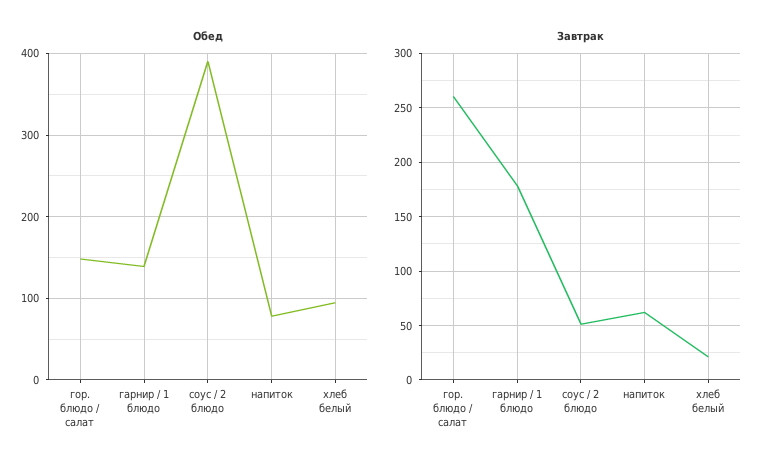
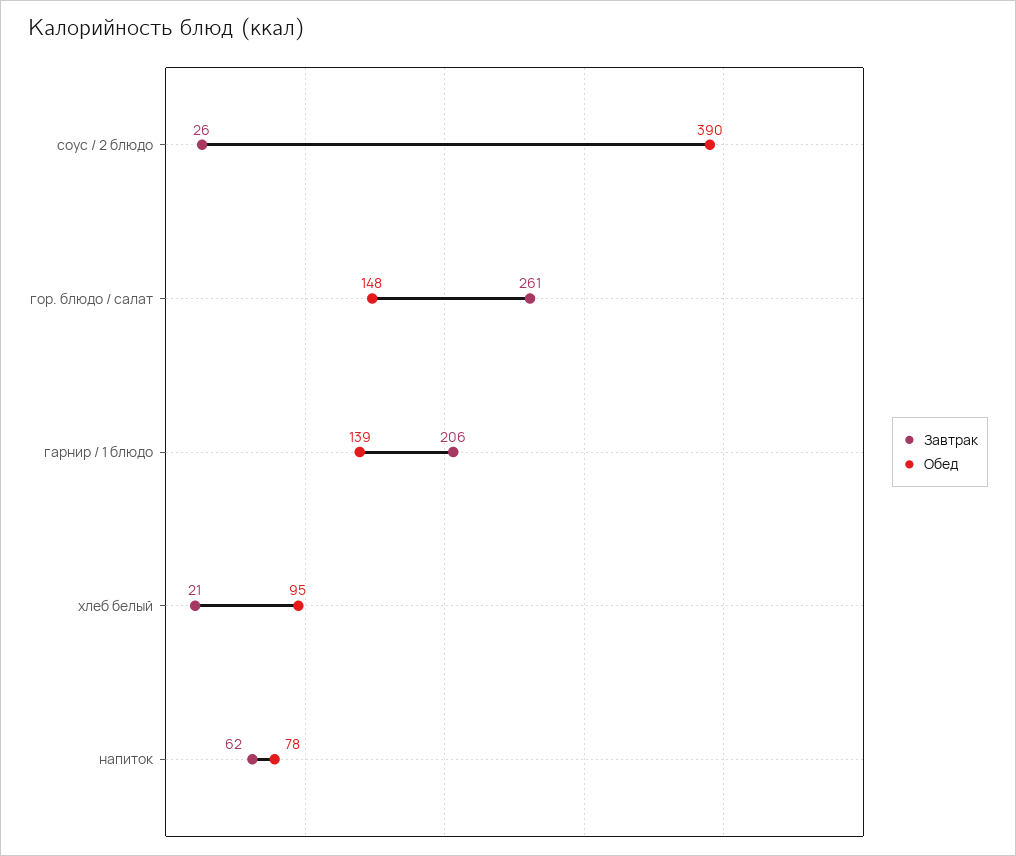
Завтрак, гарнир / 1 блюдо: 180 -> 206
Завтрак, соус / 2 блюдо: 50 -> 26

